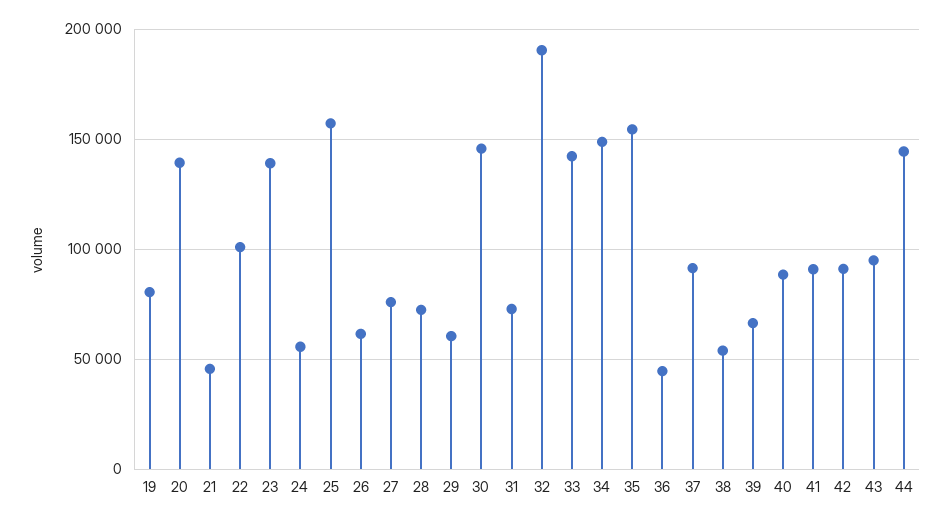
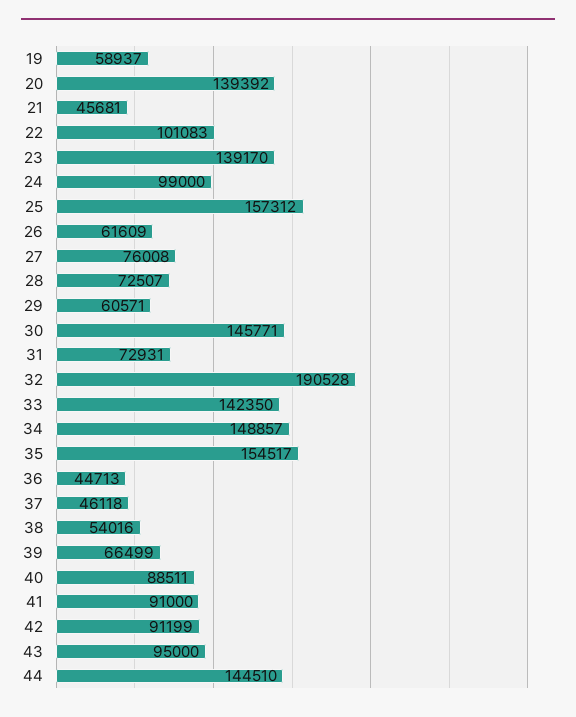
19: 80000 -> 58937
24: 55000 -> 99000
37: 90000 -> 46118

